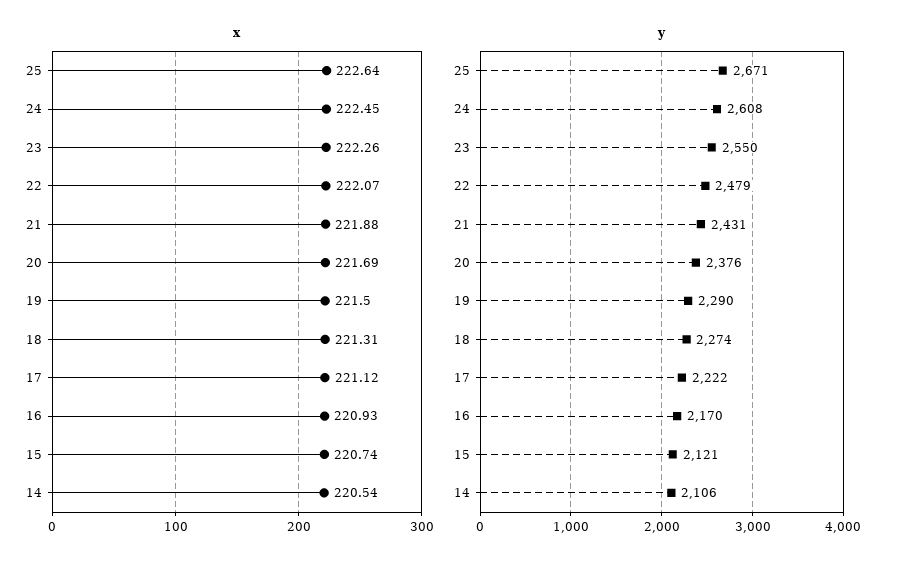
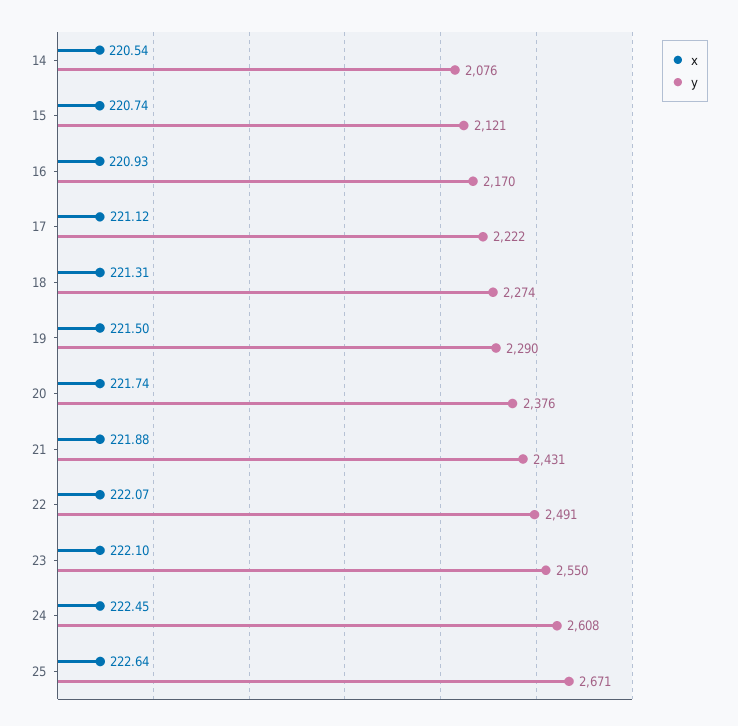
x, 23: 222.26 -> 222.1
x, 20: 221.69 -> 221.74
y, 22: 2479 -> 2491
y, 14: 2106 -> 2076

